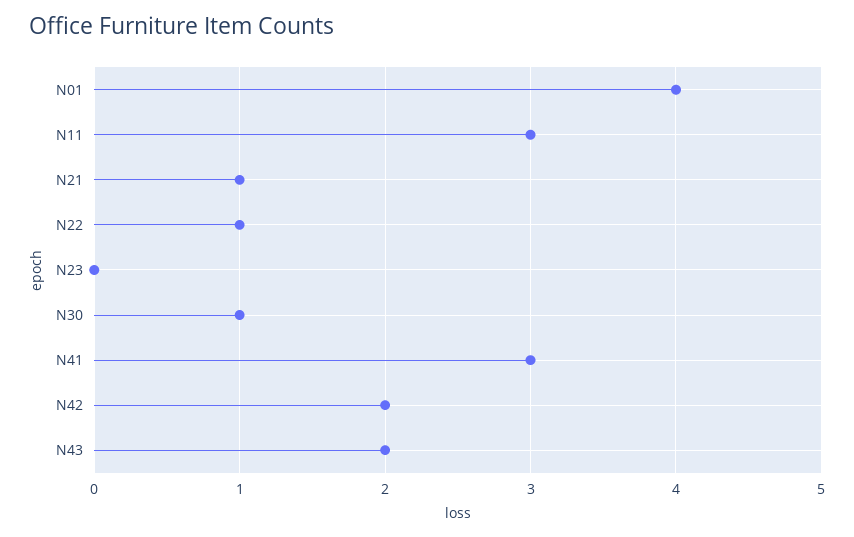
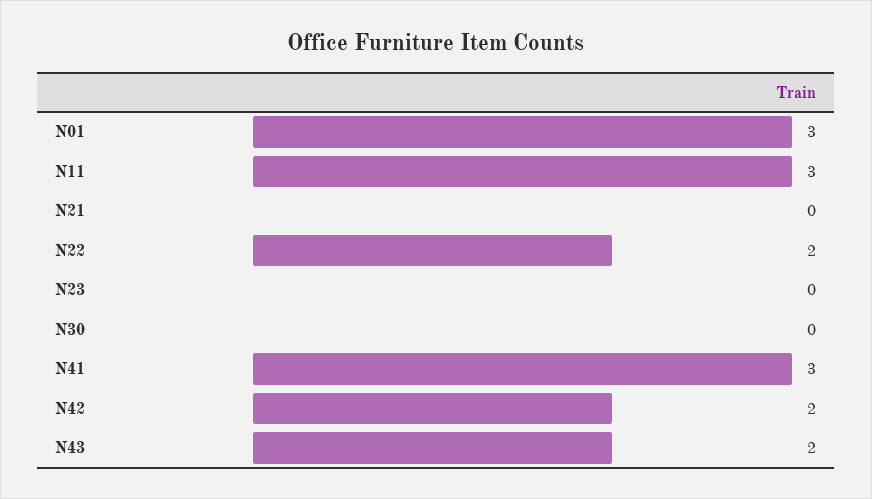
N01: 4 -> 3
N21: 1 -> 0
N22: 1 -> 2
N30: 1 -> 0

